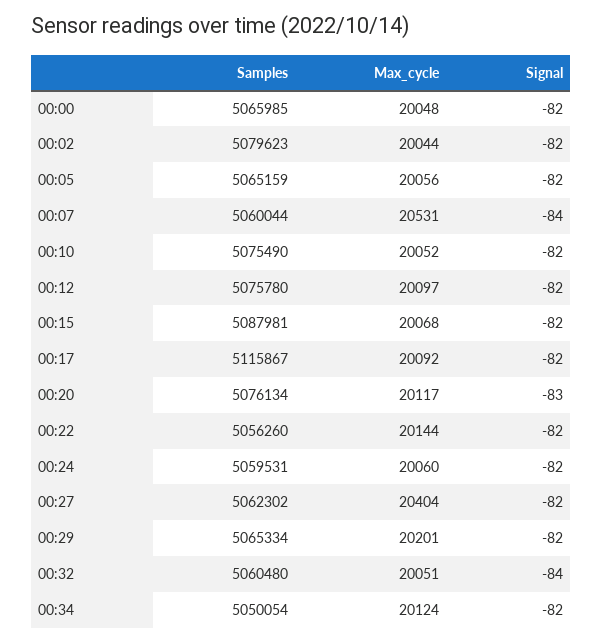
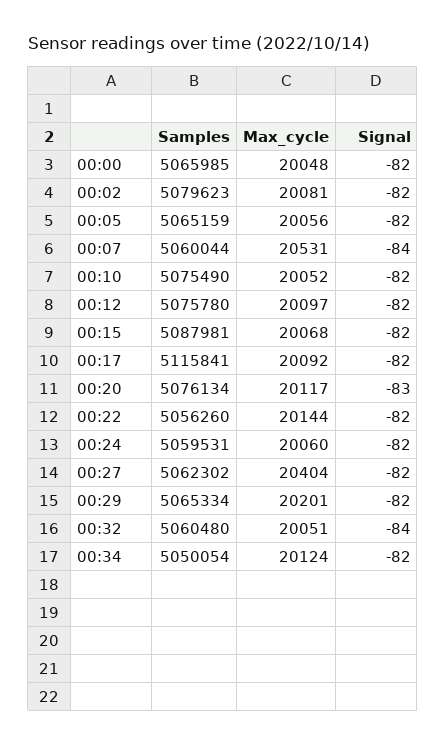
Max_cycle, 00:02: 20044 -> 20081
Samples, 00:17: 5115867 -> 5115841

